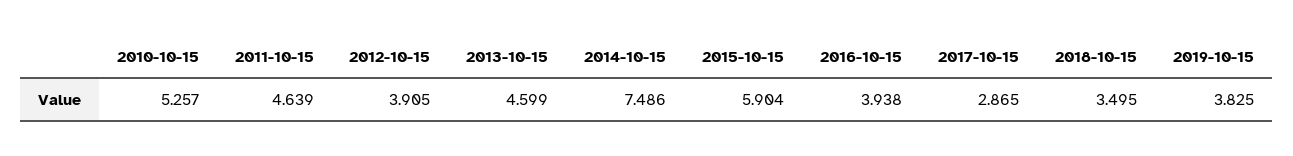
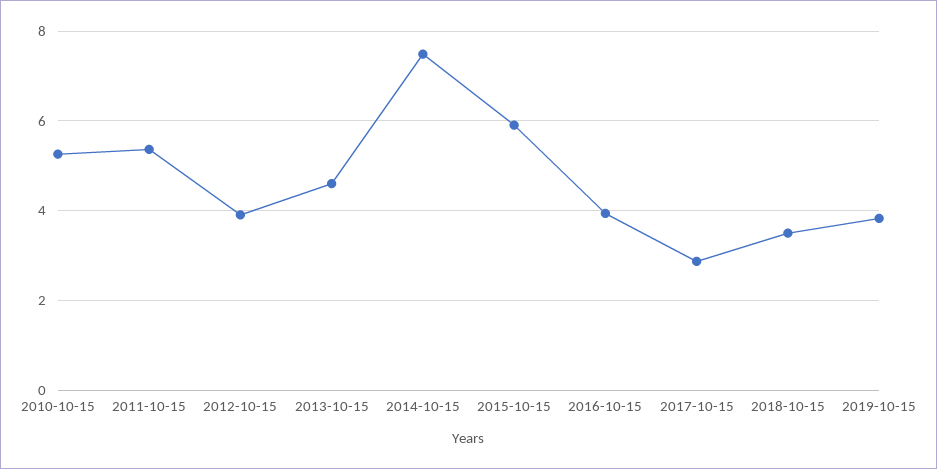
2011-10-15: 4.639 -> 5.4

